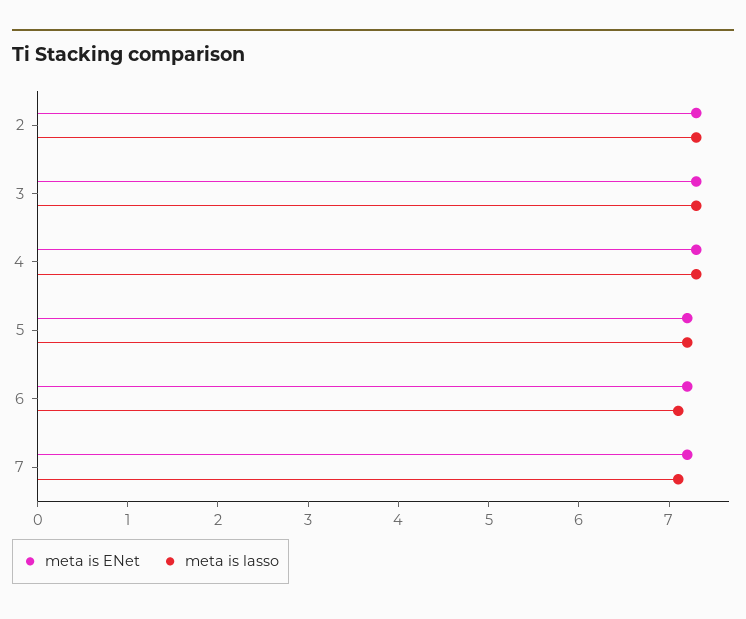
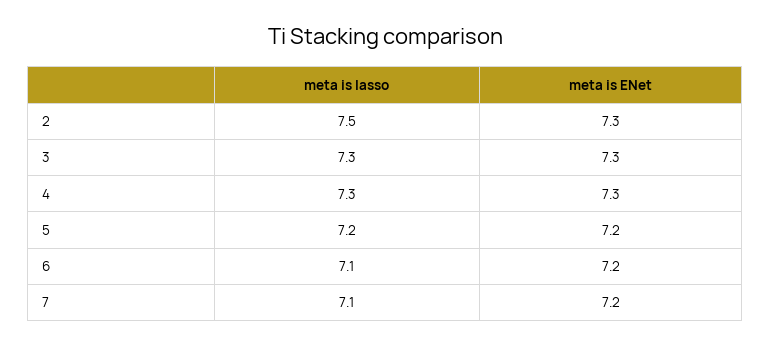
meta is lasso, 2: 7.3 -> 7.5

